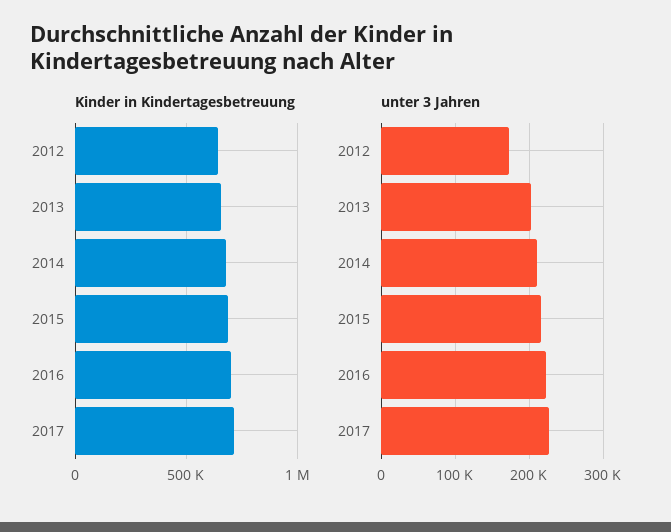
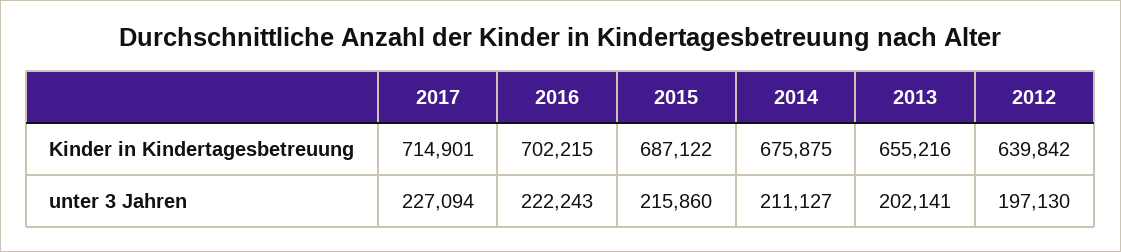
unter 3 Jahren, 2012: 170000 -> 197130

